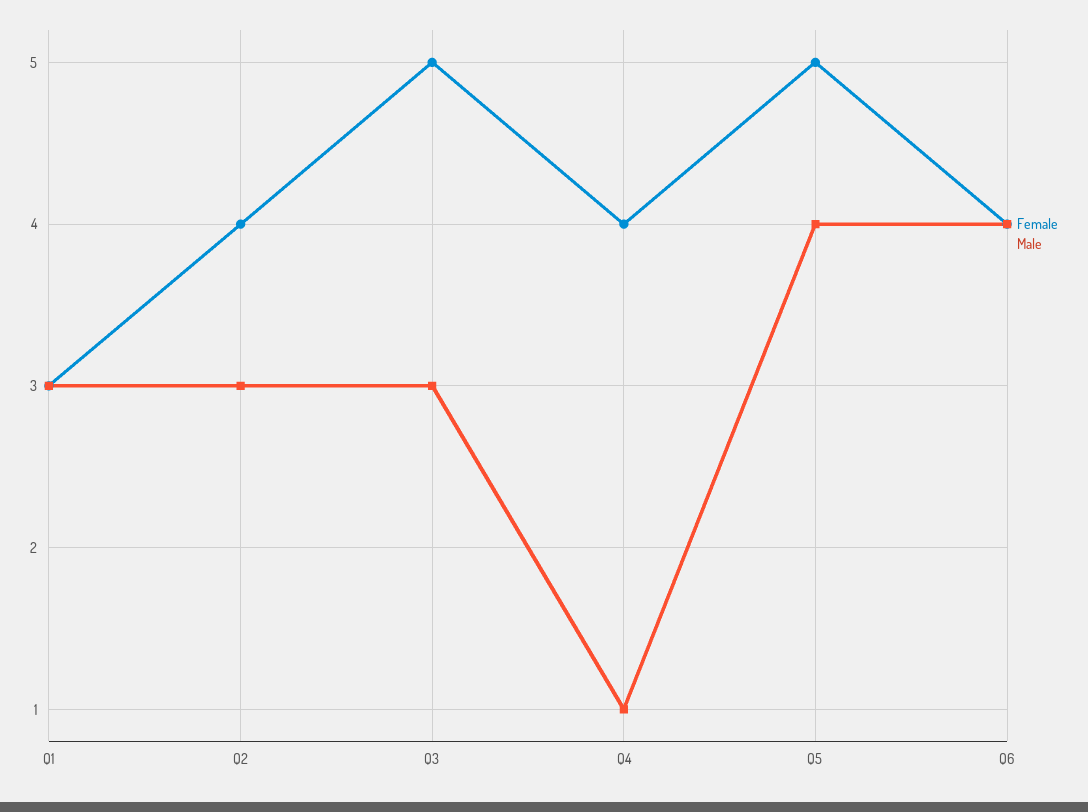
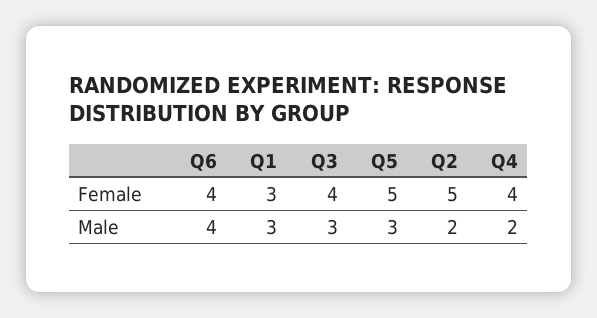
Female, Q2: 4 -> 5
Male, Q2: 3 -> 2
Female, Q3: 5 -> 4
Male, Q4: 1 -> 2
Male, Q5: 4 -> 3

